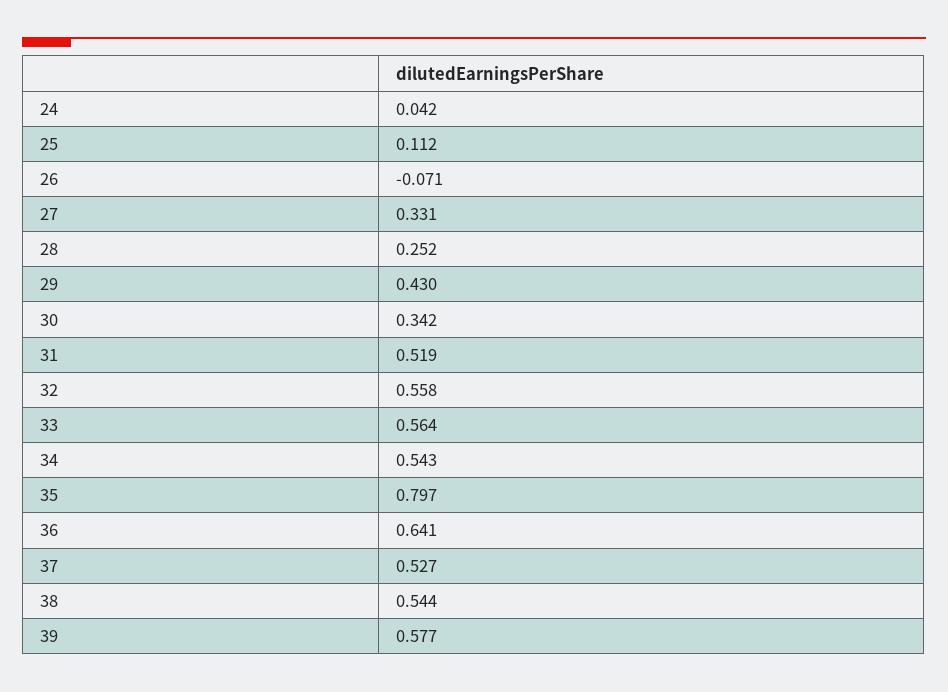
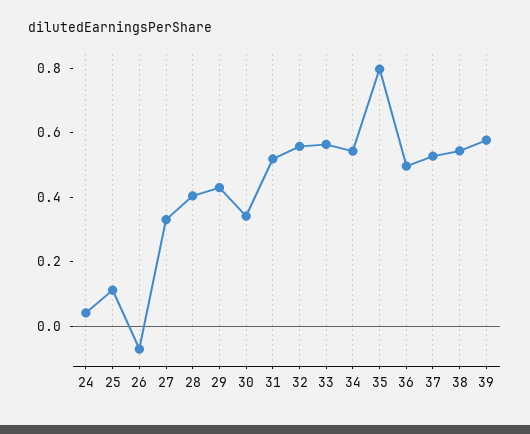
28: 0.252 -> 0.4
36: 0.641 -> 0.5

